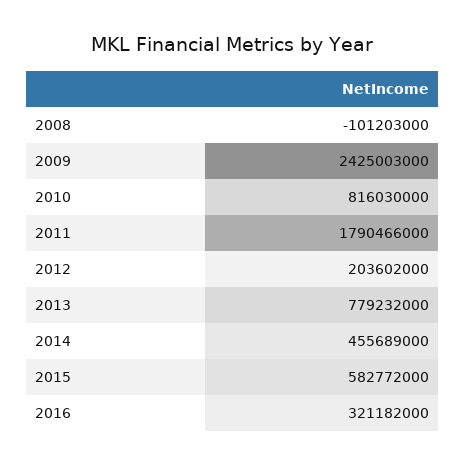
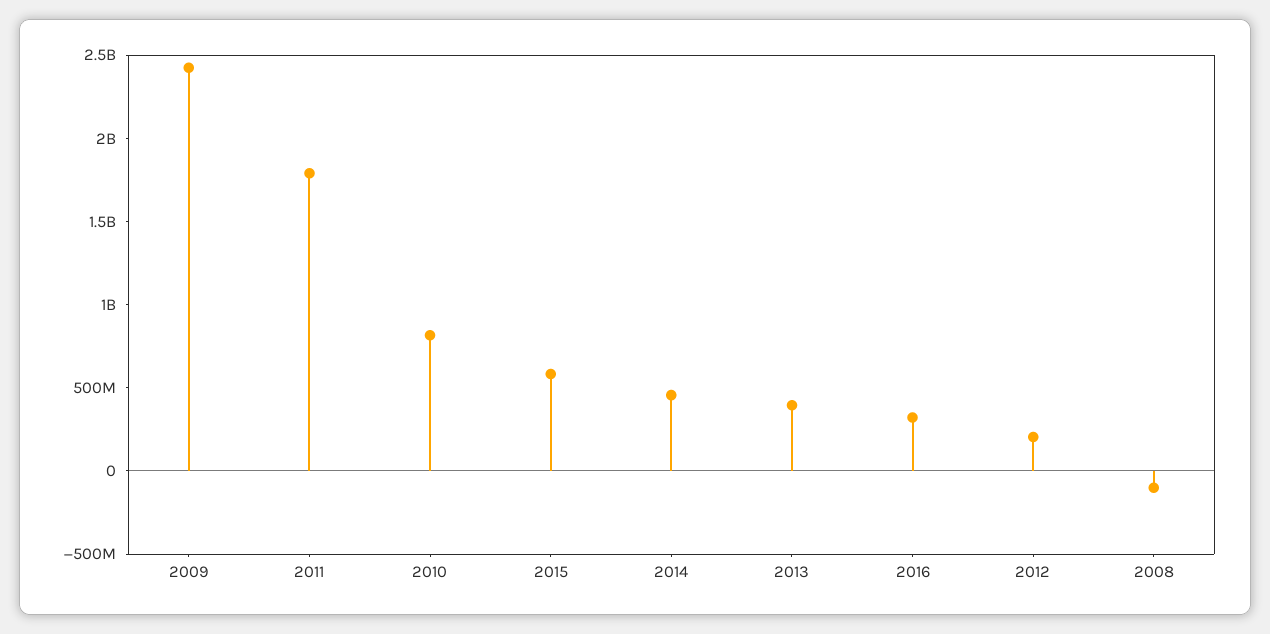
2013: 779232000 -> 400000000

